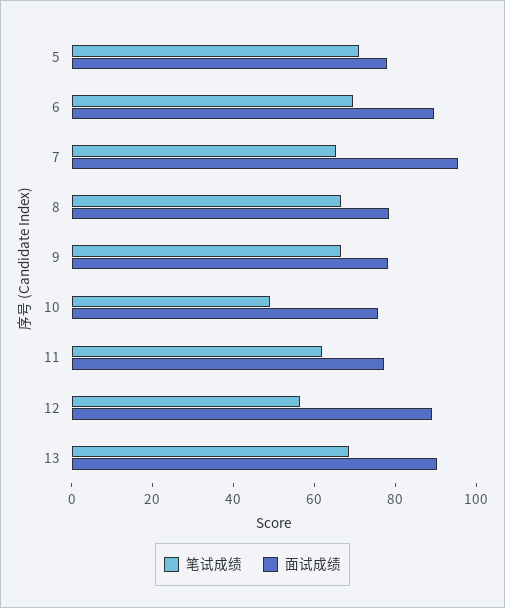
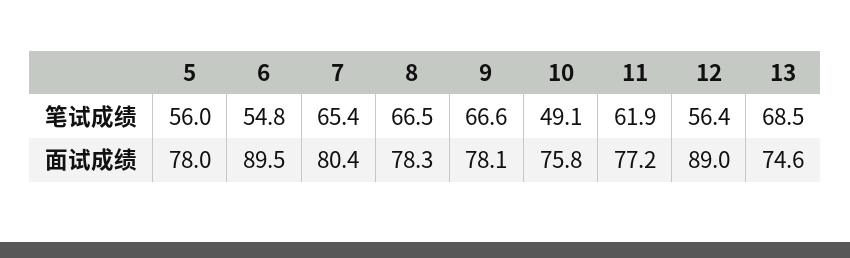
笔试成绩, 5: 70 -> 56
笔试成绩, 6: 70 -> 54.8
面试成绩, 7: 95 -> 80.4
面试成绩, 13: 90 -> 74.6

